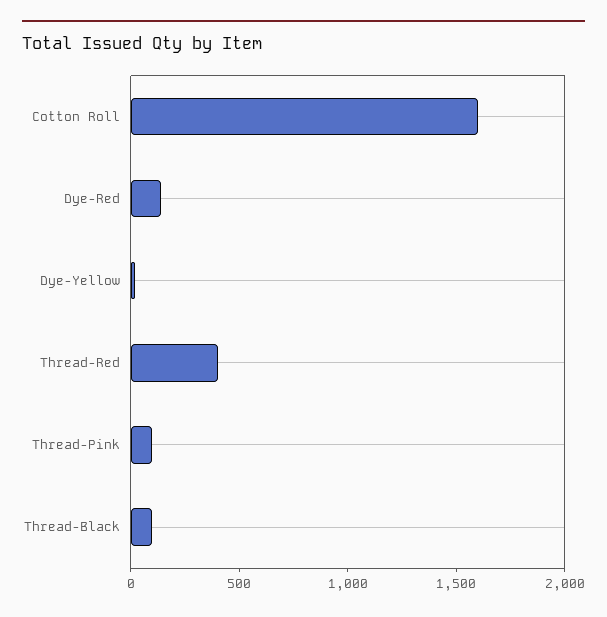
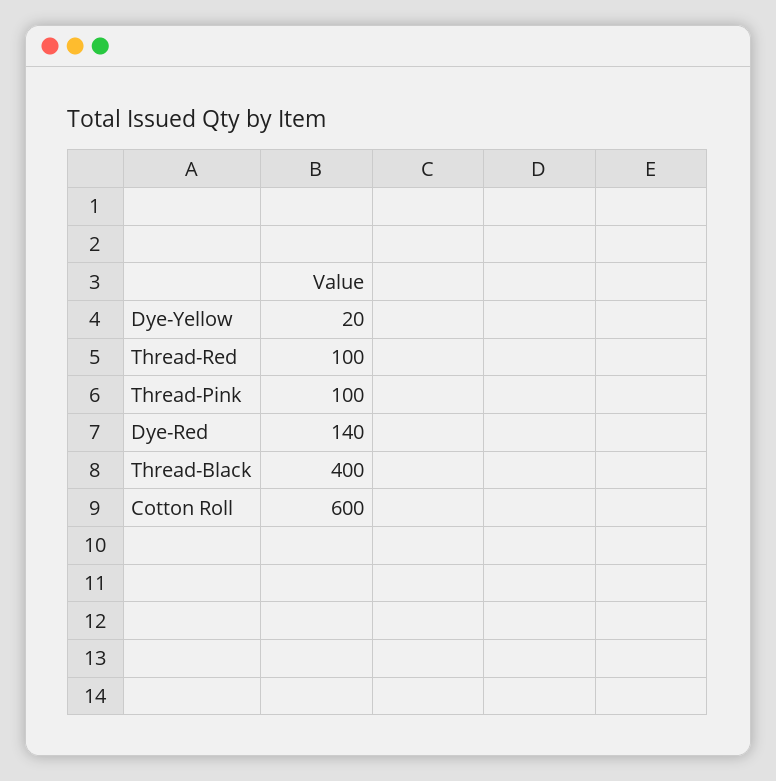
Cotton Roll: 1600 -> 600
Thread-Red: 400 -> 100
Thread-Black: 100 -> 400

